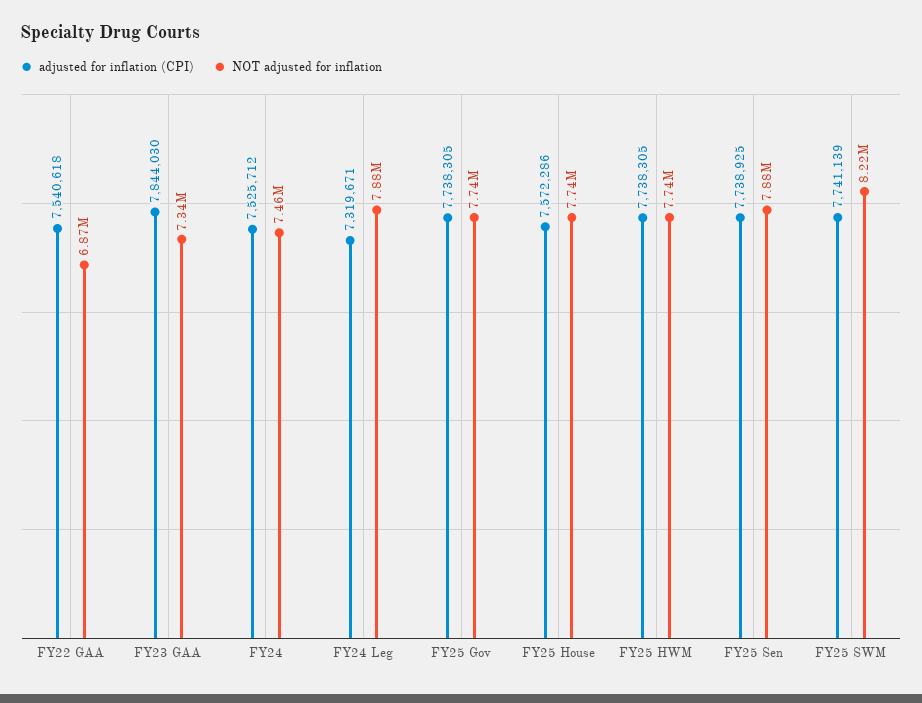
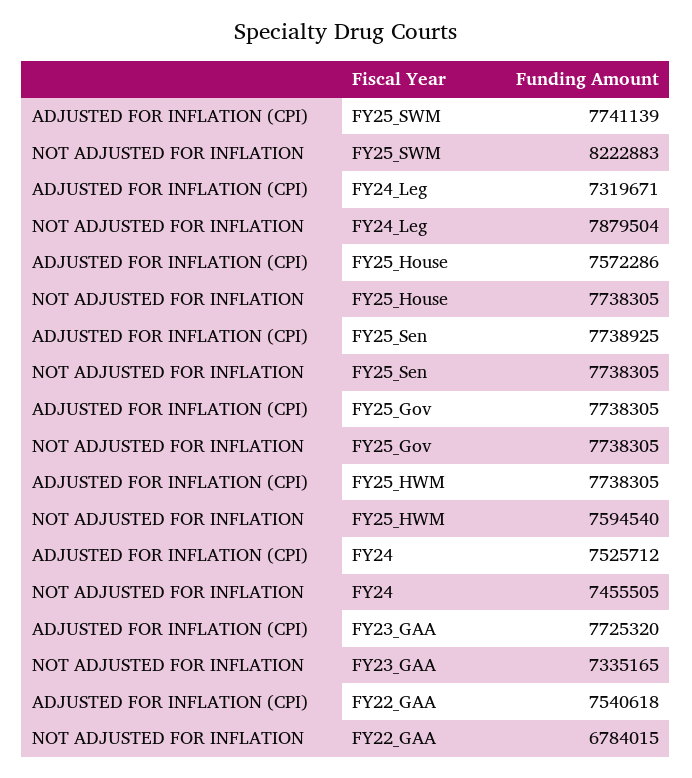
NOT adjusted for inflation, FY22 GAA: 6870000 -> 6784015
adjusted for inflation (CPI), FY23 GAA: 7844030 -> 7725320
NOT adjusted for inflation, FY25 HWM: 7740000 -> 7594540
NOT adjusted for inflation, FY25 Sen: 7880000 -> 7738305

